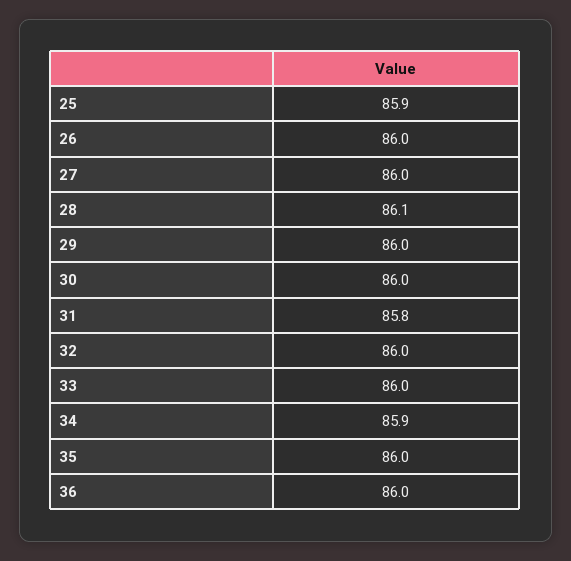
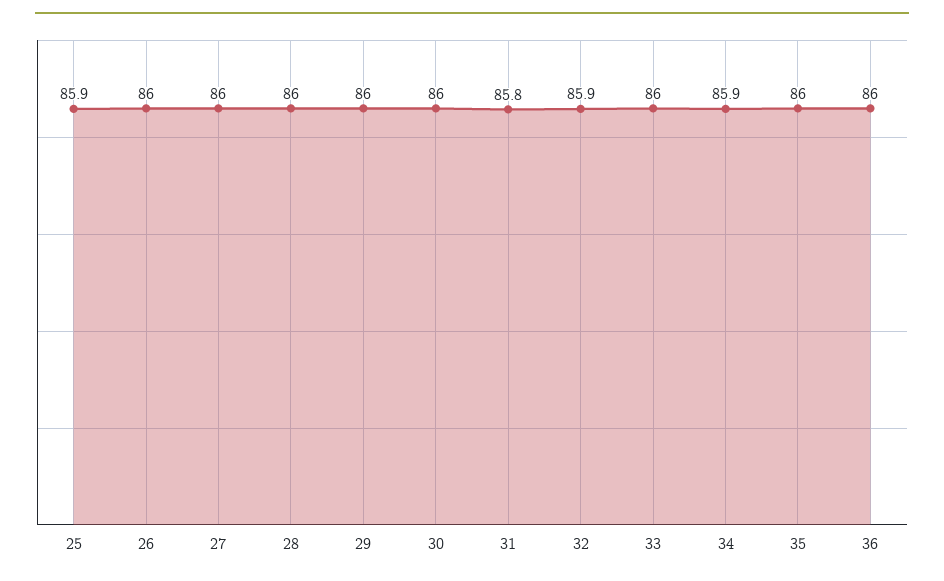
28: 86.1 -> 86
32: 86 -> 85.9

